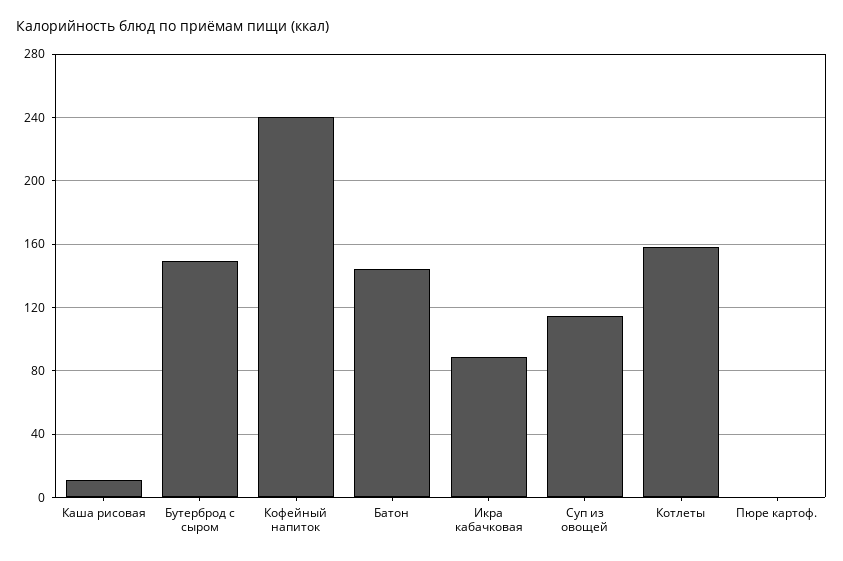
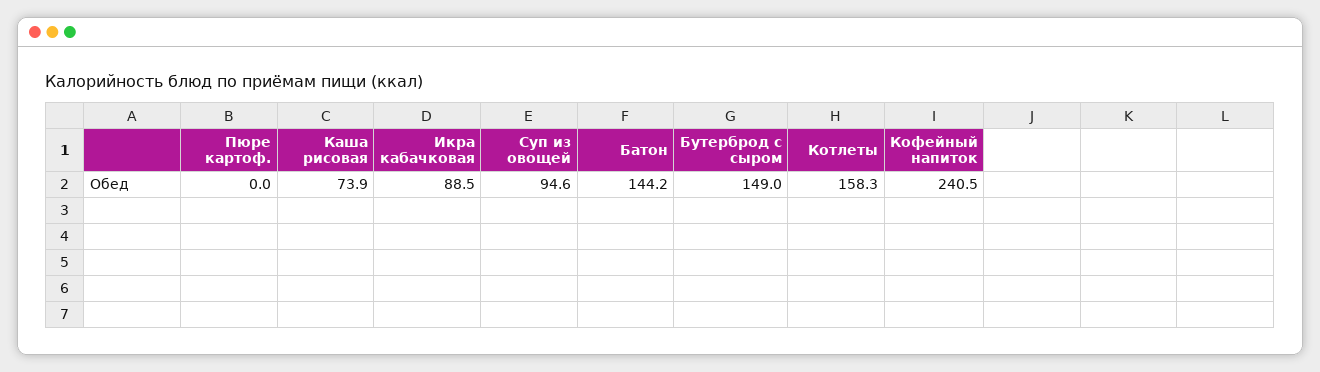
Каша рисовая: 10 -> 73.9
Суп из овощей: 115 -> 94.6

